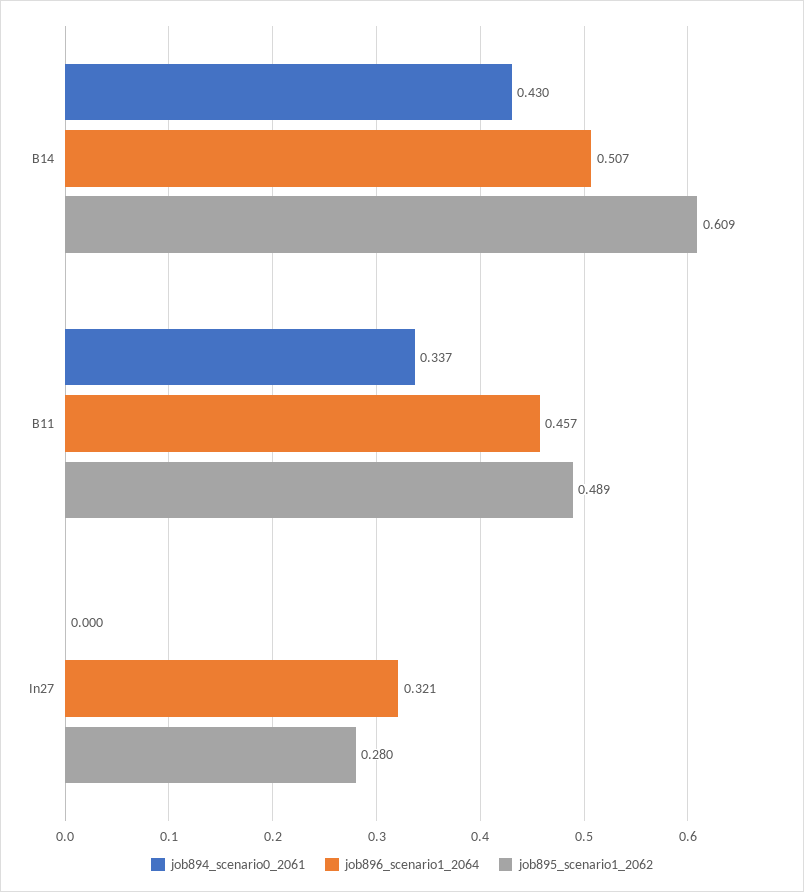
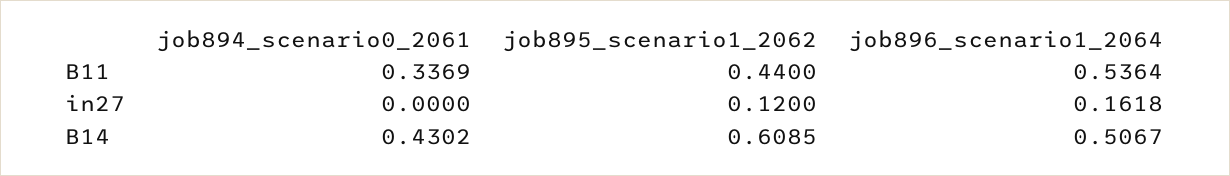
job896_scenario1_2064, B11: 0.457 -> 0.5364
job895_scenario1_2062, B11: 0.489 -> 0.44
job896_scenario1_2064, In27: 0.321 -> 0.1618
job895_scenario1_2062, In27: 0.28 -> 0.12

